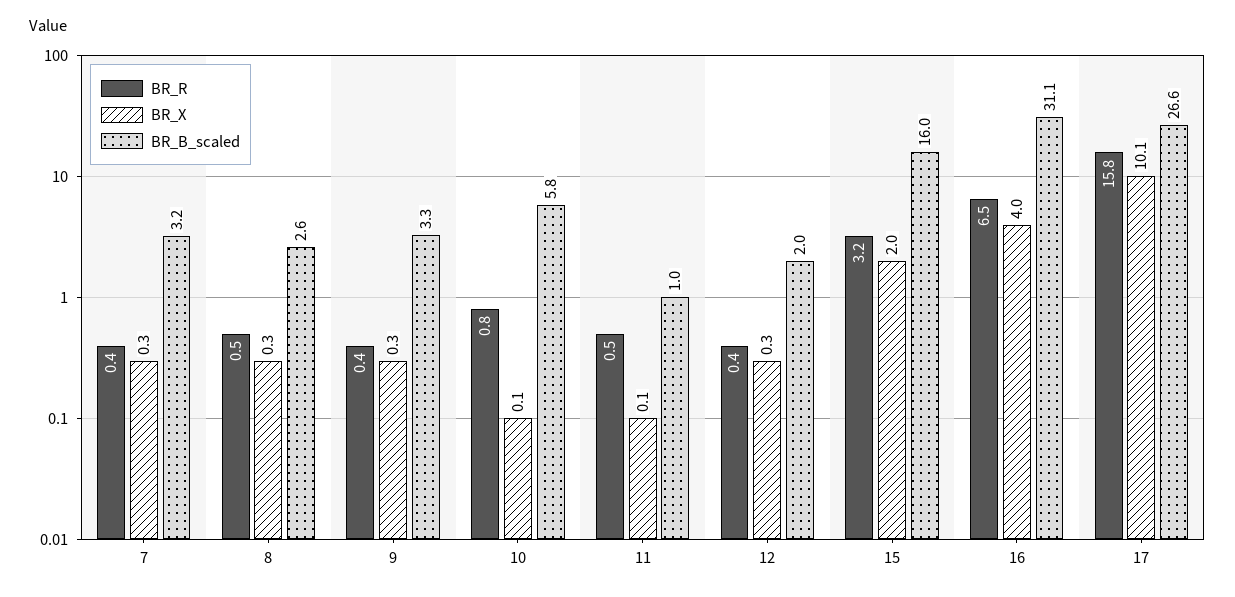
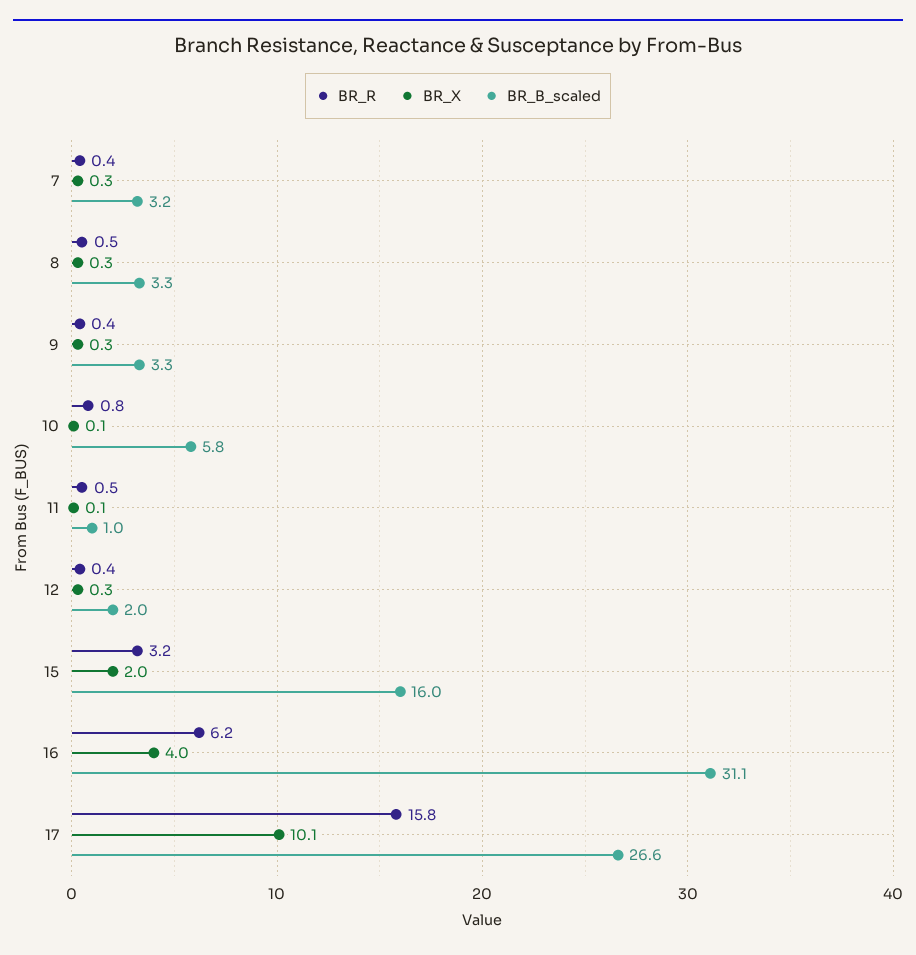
BR_B_scaled, 8: 2.6 -> 3.3
BR_R, 16: 6.5 -> 6.2

